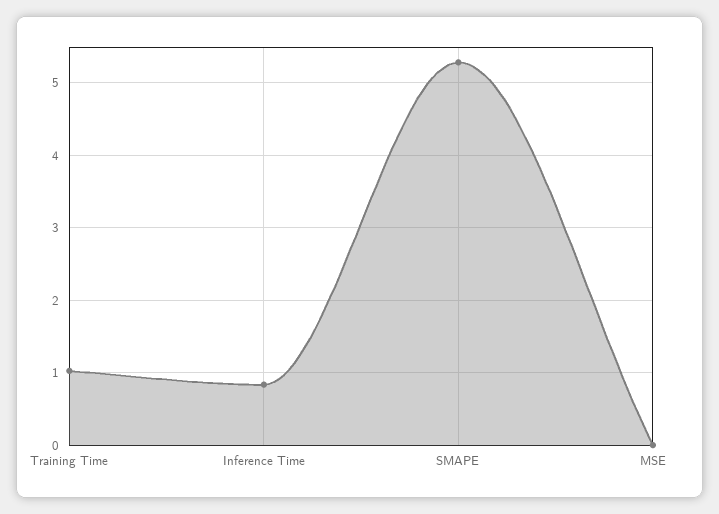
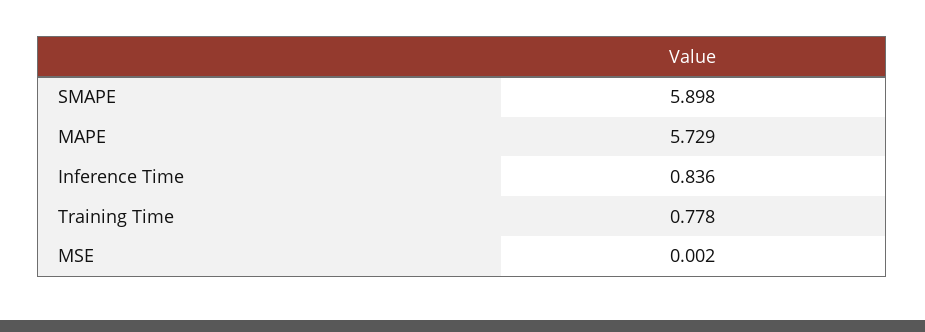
Training Time: 1 -> 0.778
SMAPE: 5.3 -> 5.898
MAPE: none -> 5.729

